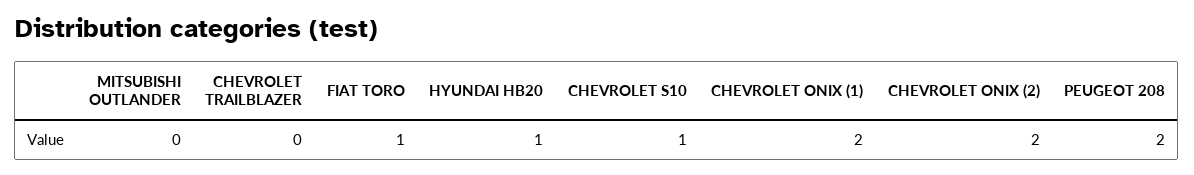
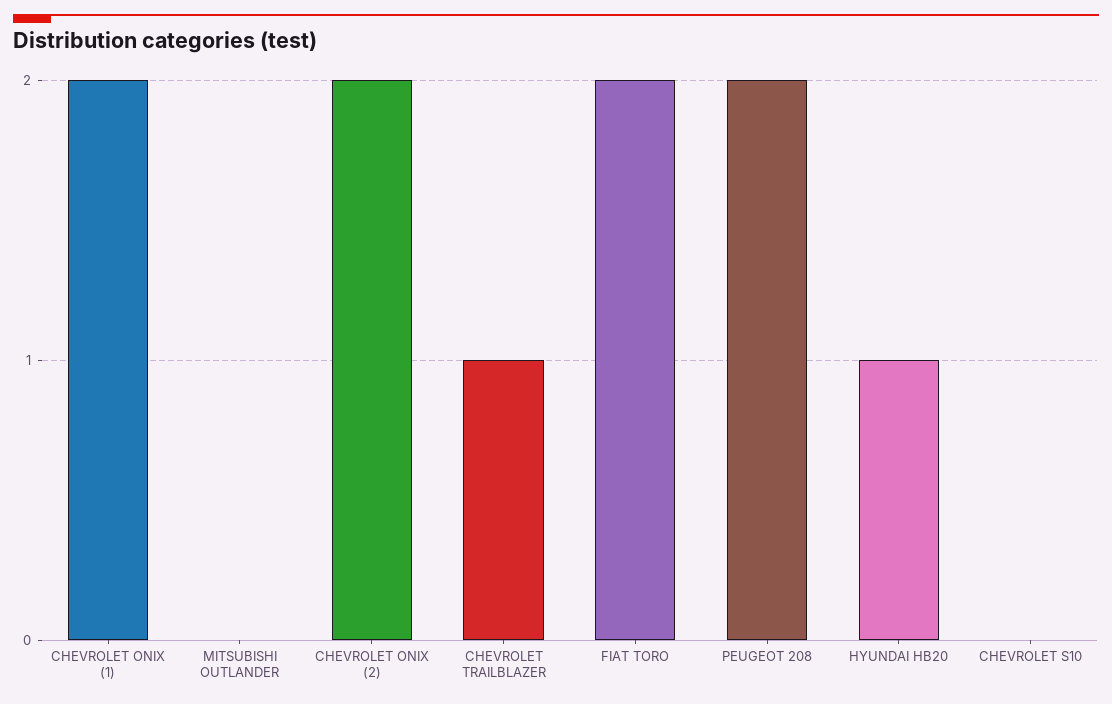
CHEVROLET TRAILBLAZER: 0 -> 1
FIAT TORO: 1 -> 2
CHEVROLET S10: 1 -> 0

